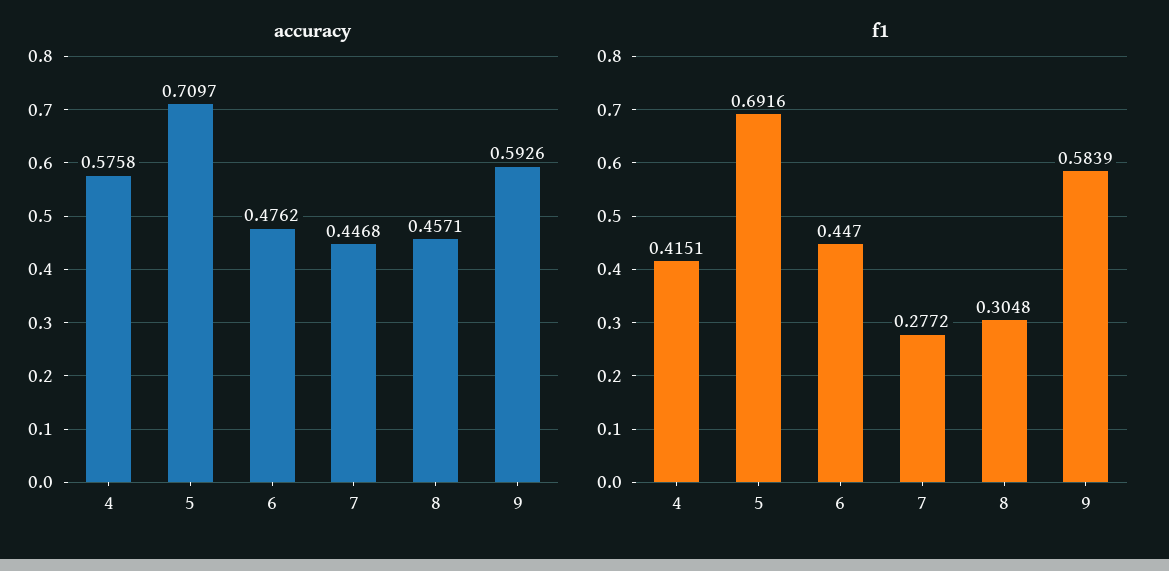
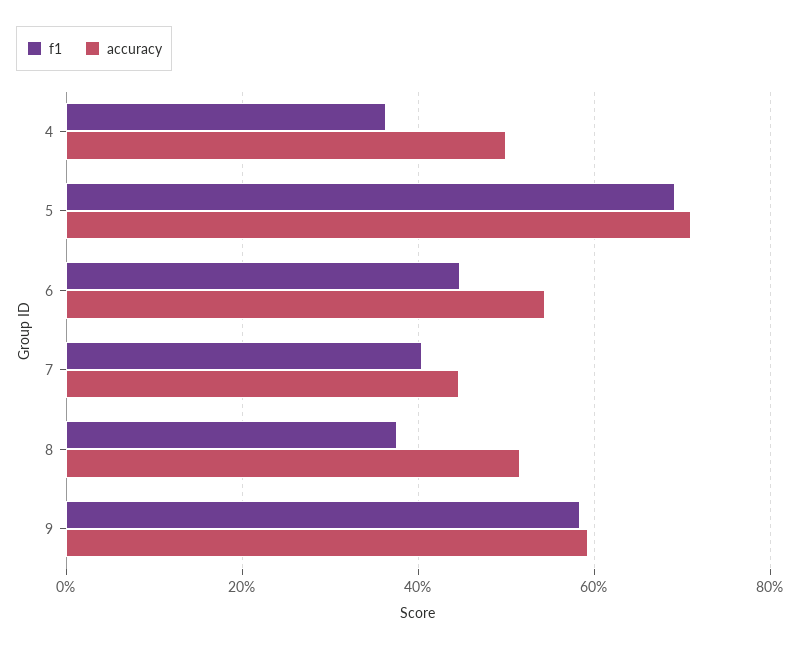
accuracy, 4: 0.5758 -> 0.5
accuracy, 6: 0.4762 -> 0.54
accuracy, 8: 0.4571 -> 0.52
f1, 4: 0.4151 -> 0.36
f1, 7: 0.2772 -> 0.4
f1, 8: 0.3048 -> 0.38

